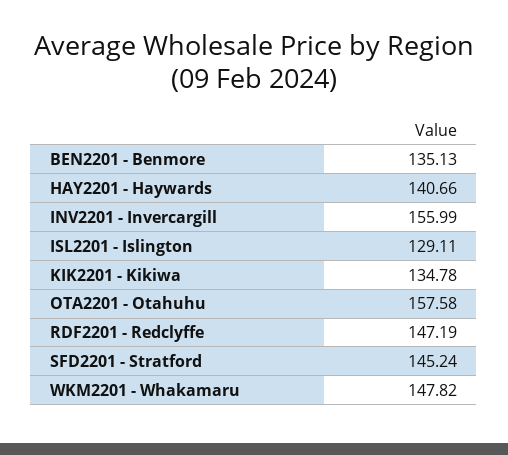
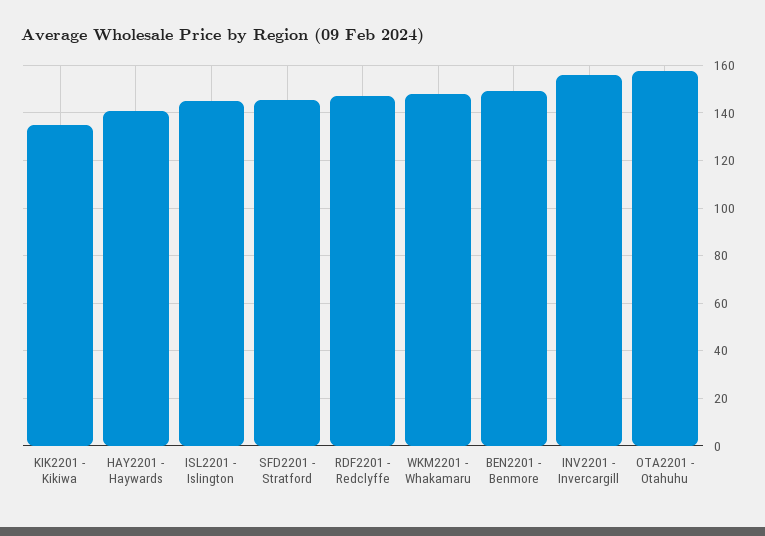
BEN2201 - Benmore: 135.13 -> 150
ISL2201 - Islington: 129.11 -> 145

